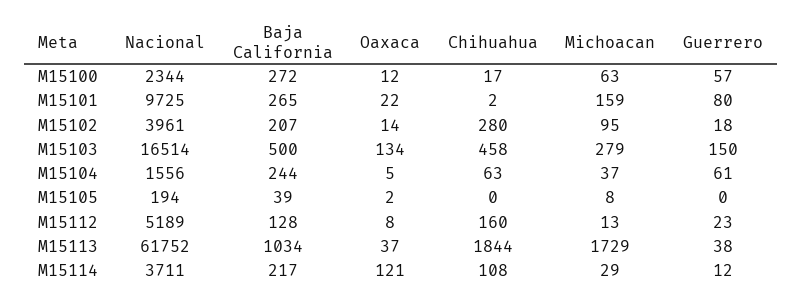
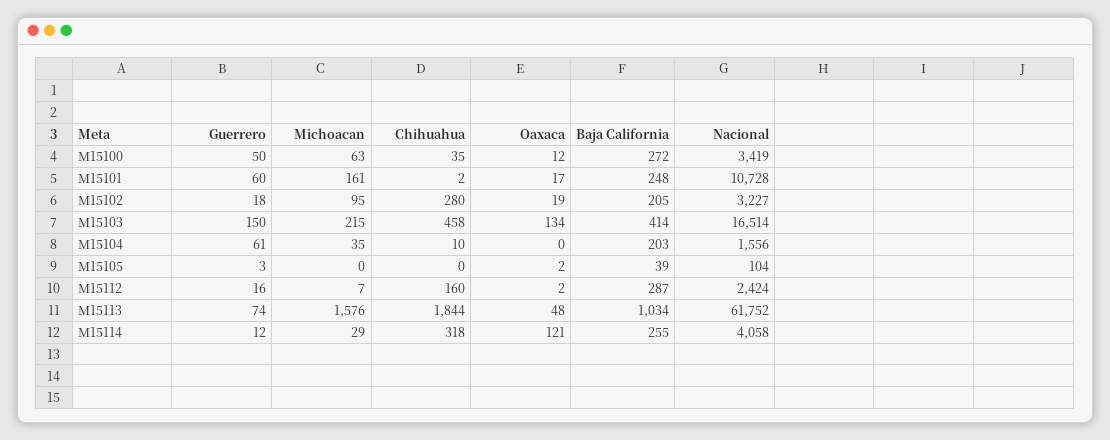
Nacional, M15100: 2344 -> 3419
Chihuahua, M15100: 17 -> 35
Guerrero, M15100: 57 -> 50
Nacional, M15101: 9725 -> 10728
Baja California, M15101: 265 -> 248
Oaxaca, M15101: 22 -> 17
Michoacan, M15101: 159 -> 161
Guerrero, M15101: 80 -> 60
Nacional, M15102: 3961 -> 3227
Baja California, M15102: 207 -> 205
Oaxaca, M15102: 14 -> 19
Baja California, M15103: 500 -> 414
Michoacan, M15103: 279 -> 215
Baja California, M15104: 244 -> 203
Oaxaca, M15104: 5 -> 0
Chihuahua, M15104: 63 -> 10
Michoacan, M15104: 37 -> 35
Nacional, M15105: 194 -> 104
Michoacan, M15105: 8 -> 0
Guerrero, M15105: 0 -> 3
Nacional, M15112: 5189 -> 2424
Baja California, M15112: 128 -> 287
Oaxaca, M15112: 8 -> 2
Michoacan, M15112: 13 -> 7
Guerrero, M15112: 23 -> 16
Oaxaca, M15113: 37 -> 48
Michoacan, M15113: 1729 -> 1576
Guerrero, M15113: 38 -> 74
Nacional, M15114: 3711 -> 4058
Baja California, M15114: 217 -> 255
Chihuahua, M15114: 108 -> 318

